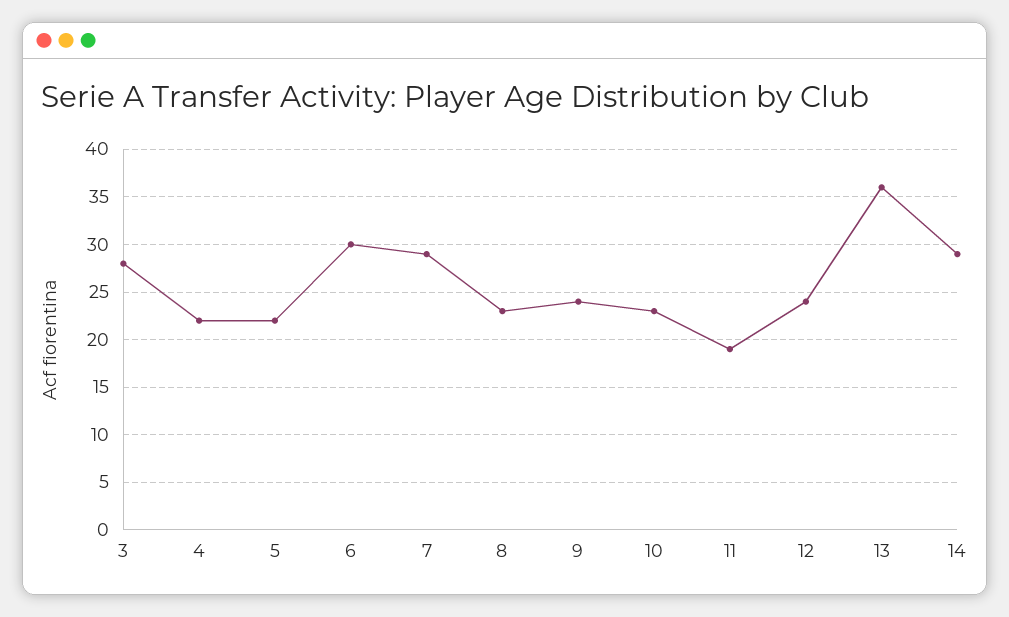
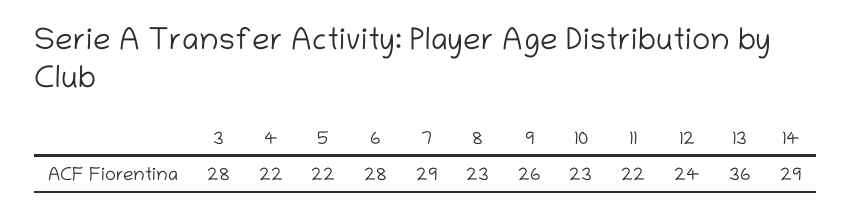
6: 30 -> 28
9: 24 -> 26
11: 19 -> 22

